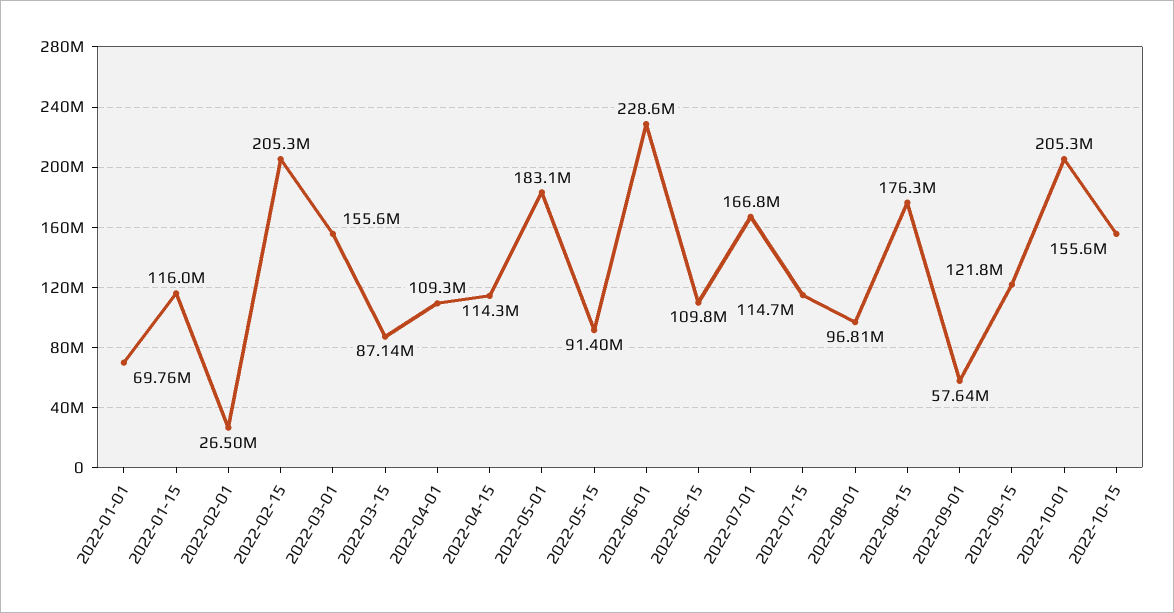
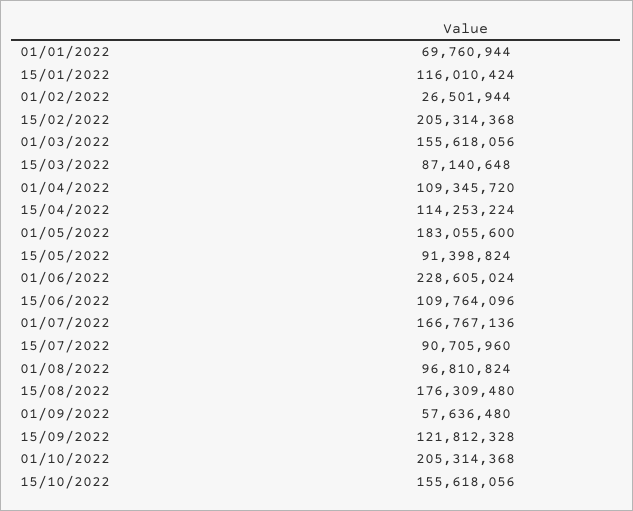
2022-07-15: 114700000 -> 90705960

